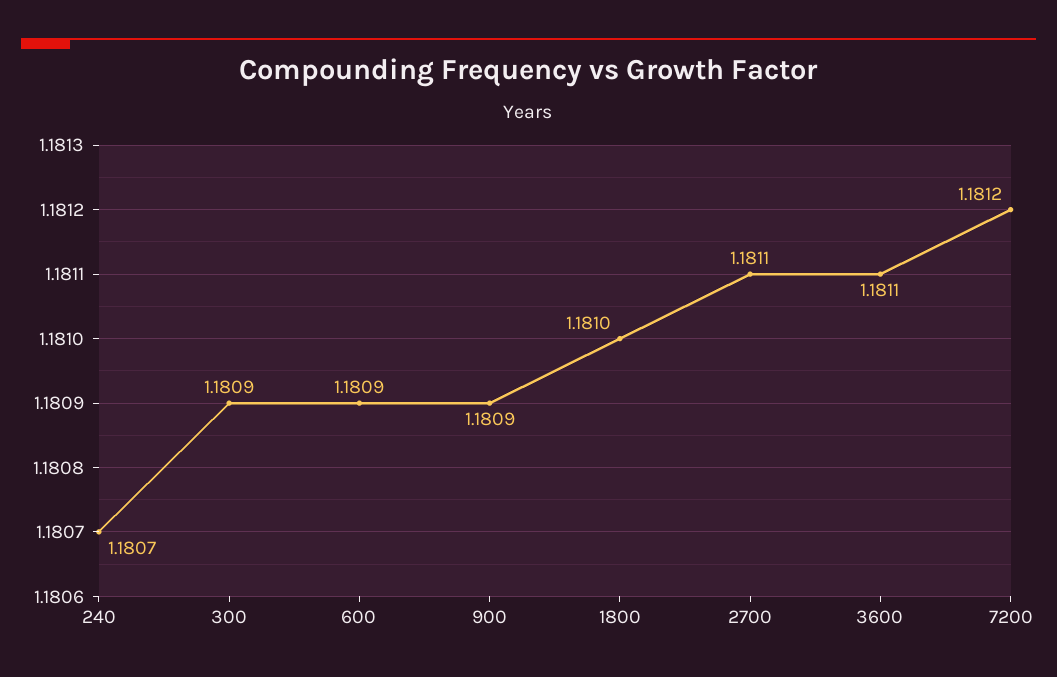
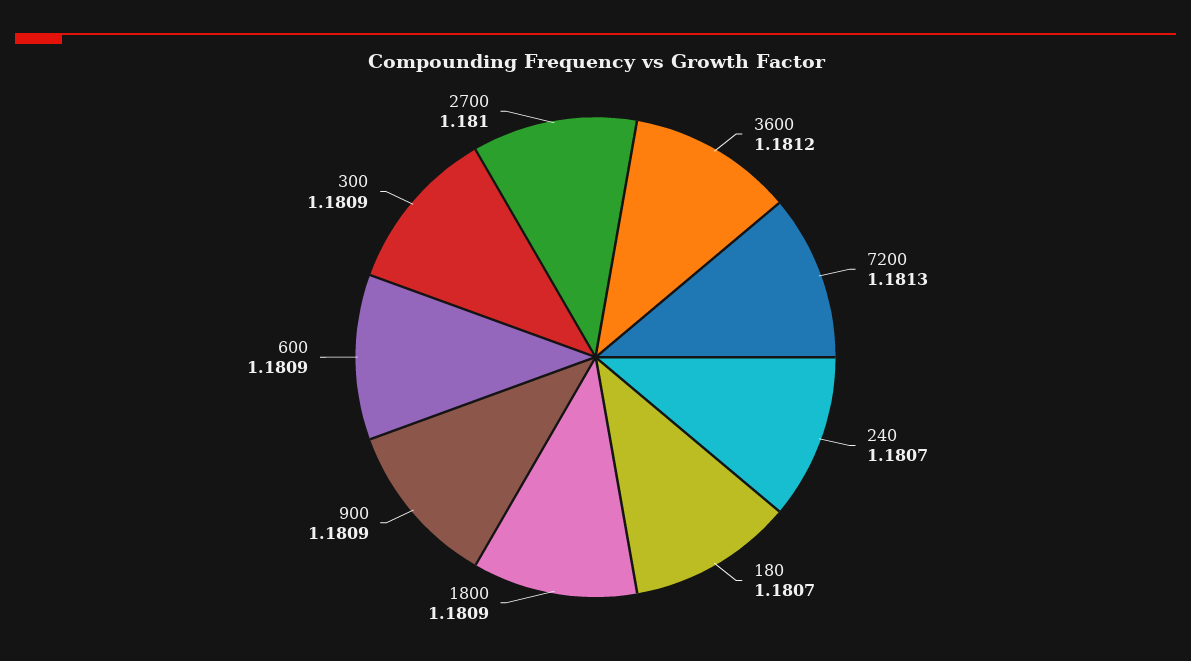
1800: 1.181 -> 1.1809
2700: 1.1811 -> 1.181
3600: 1.1811 -> 1.1812
7200: 1.1812 -> 1.1813
180: none -> 1.1807

